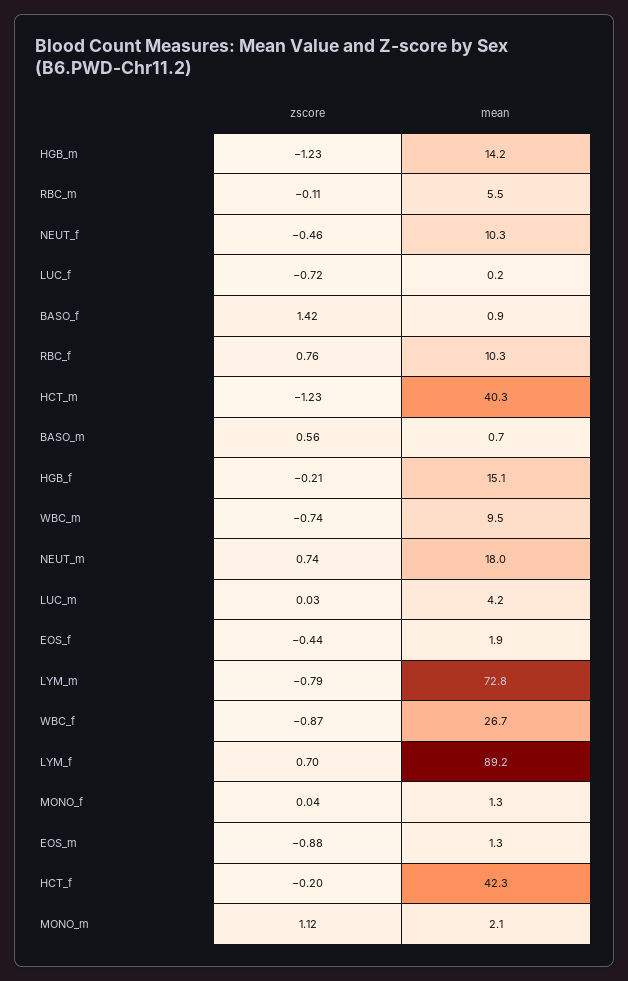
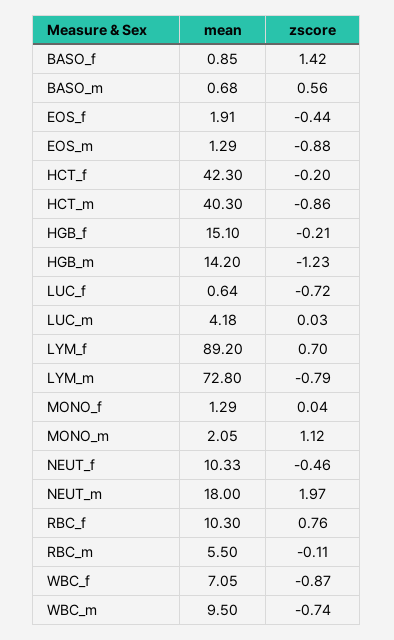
mean, LUC_f: 0.2 -> 0.64
zscore, HCT_m: -1.23 -> -0.86
zscore, NEUT_m: 0.74 -> 1.97
mean, WBC_f: 26.7 -> 7.05

